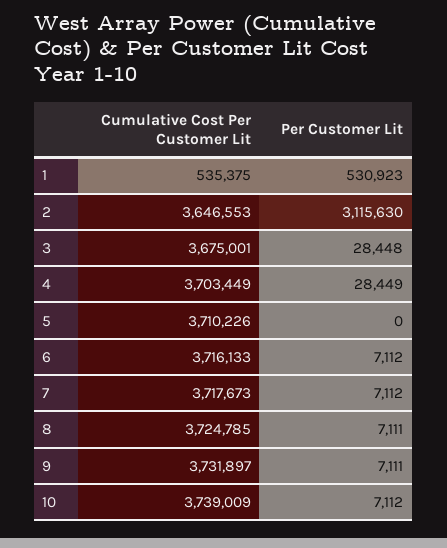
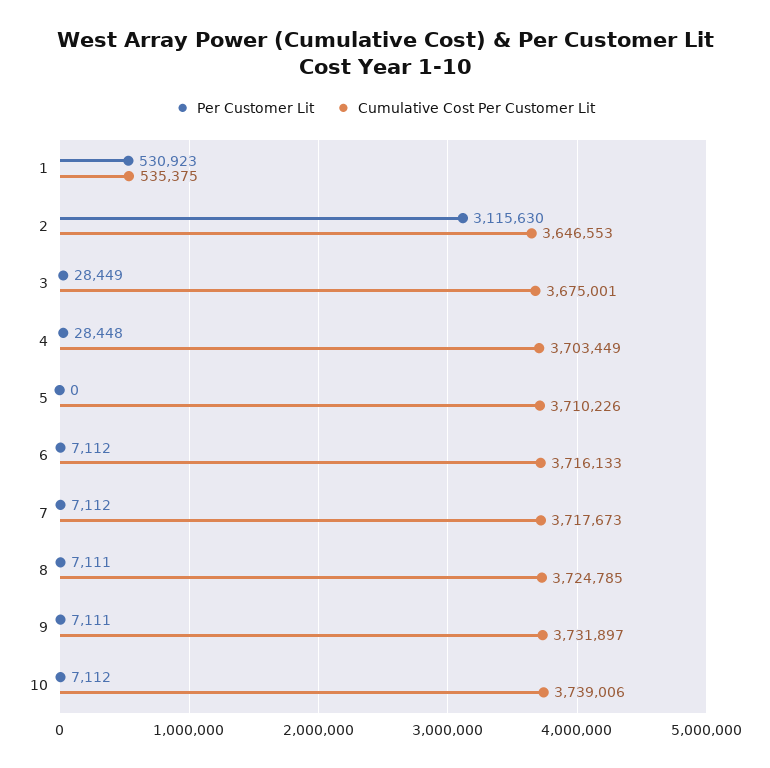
Per Customer Lit, 3: 28448 -> 28449
Per Customer Lit, 4: 28449 -> 28448
Cumulative Cost Per Customer Lit, 10: 3739009 -> 3739006

